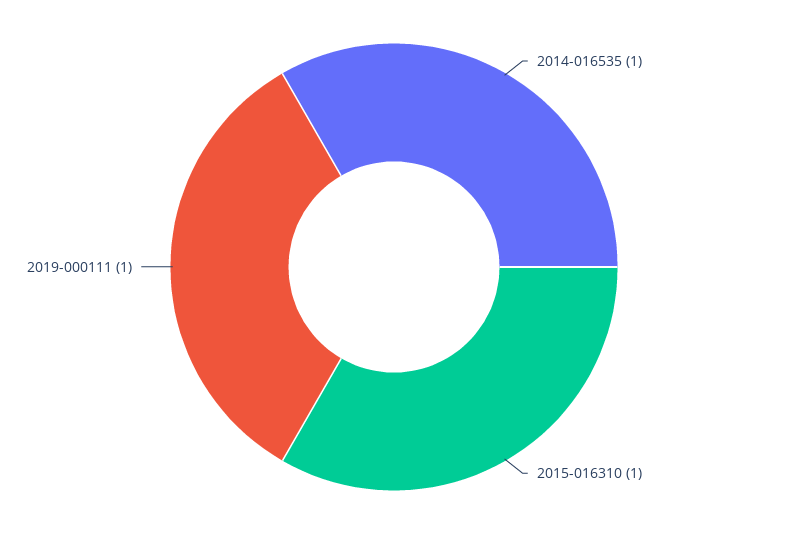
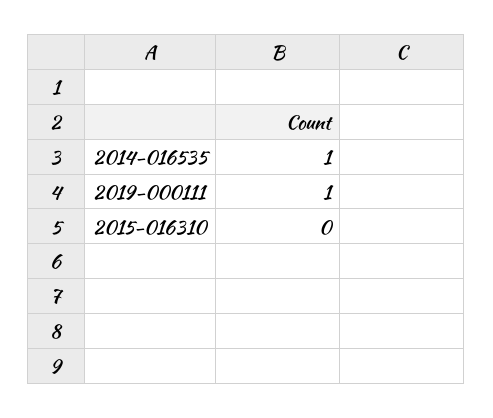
2015-016310: 1 -> 0

